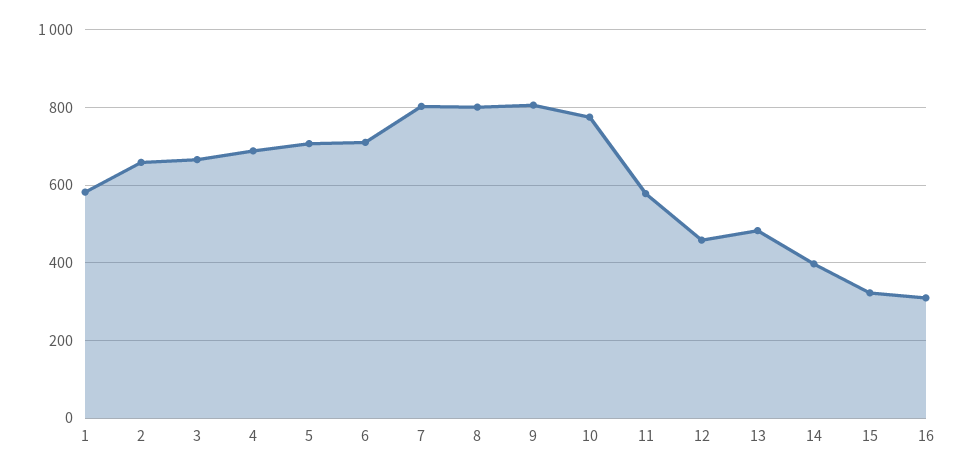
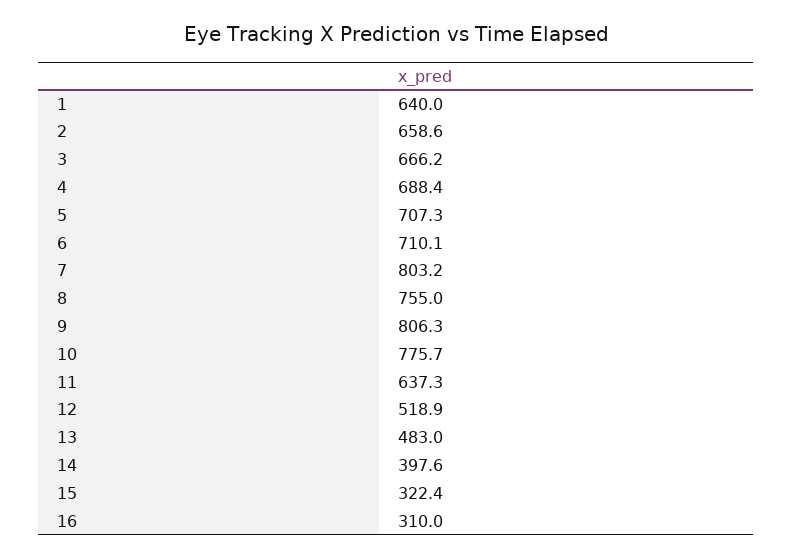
1: 580 -> 640
8: 800 -> 755
11: 580 -> 637.3
12: 460 -> 518.9

